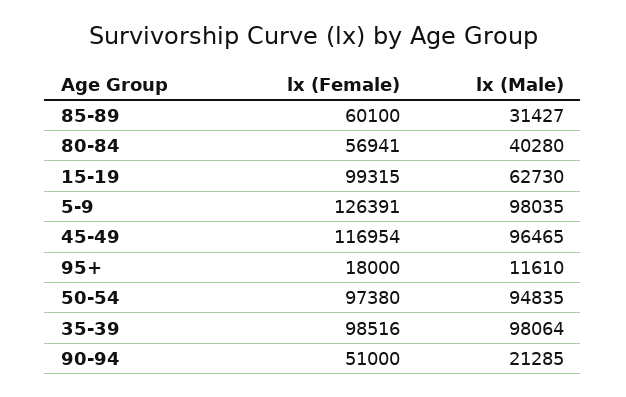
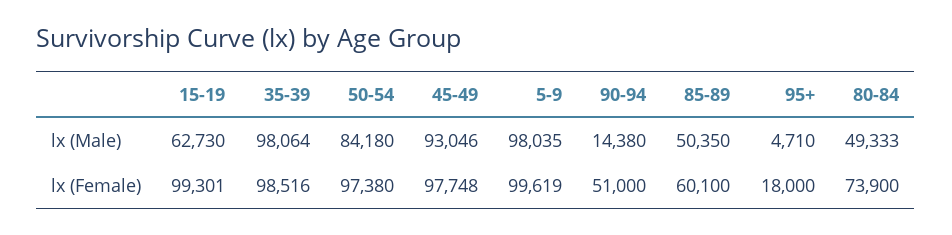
lx (Male), 85-89: 31427 -> 50350
lx (Female), 80-84: 56941 -> 73900
lx (Male), 80-84: 40280 -> 49333
lx (Female), 15-19: 99315 -> 99301
lx (Female), 5-9: 126391 -> 99619
lx (Female), 45-49: 116954 -> 97748
lx (Male), 45-49: 96465 -> 93046
lx (Male), 95+: 11610 -> 4710
lx (Male), 50-54: 94835 -> 84180
lx (Male), 90-94: 21285 -> 14380

